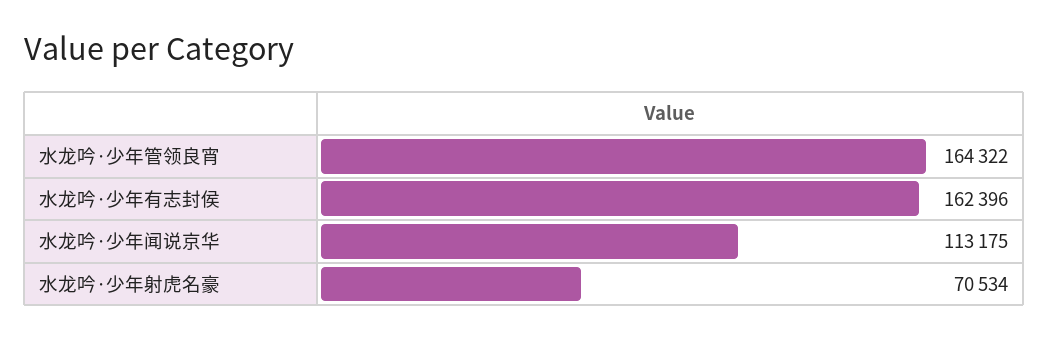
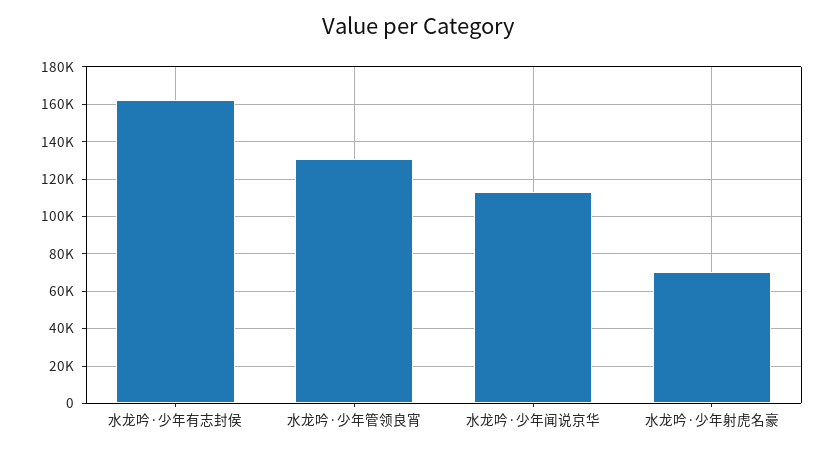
水龙吟·少年管领良宵: 164322 -> 130000

